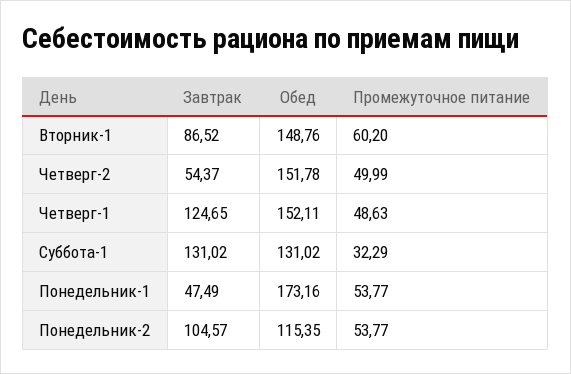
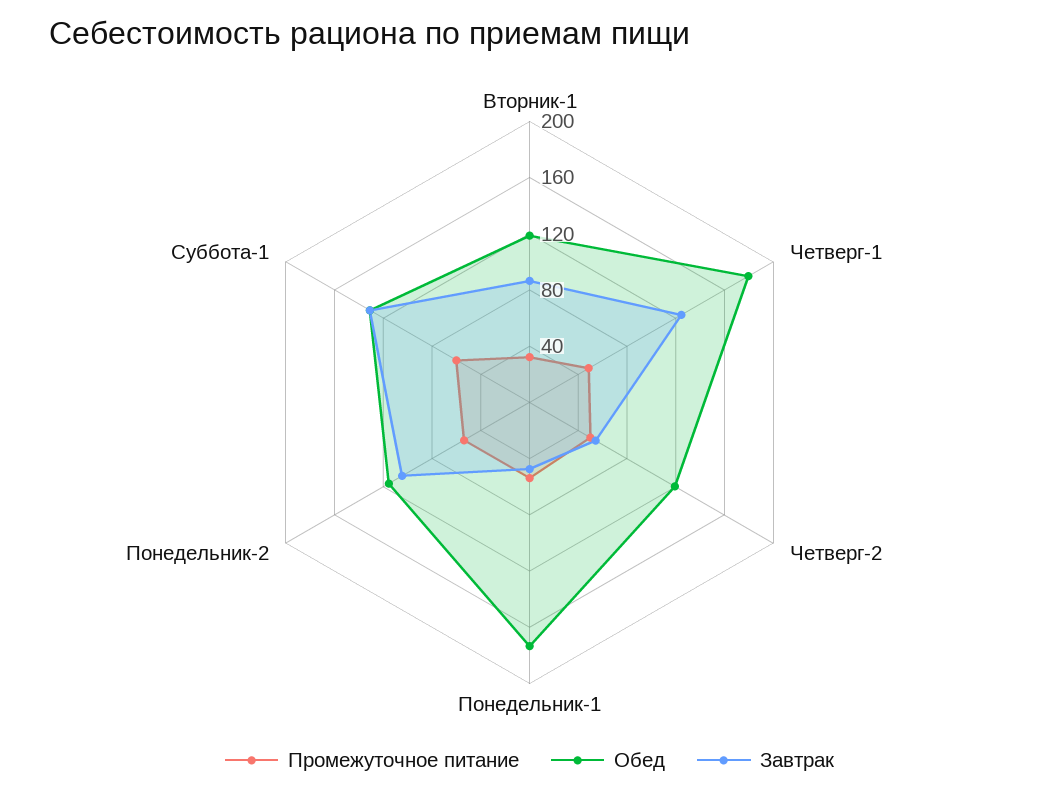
Обед, Вторник-1: 148.76 -> 120
Промежуточное питание, Вторник-1: 60.2 -> 30
Обед, Четверг-2: 151.78 -> 120
Обед, Четверг-1: 152.11 -> 180
Промежуточное питание, Суббота-1: 32.29 -> 60

